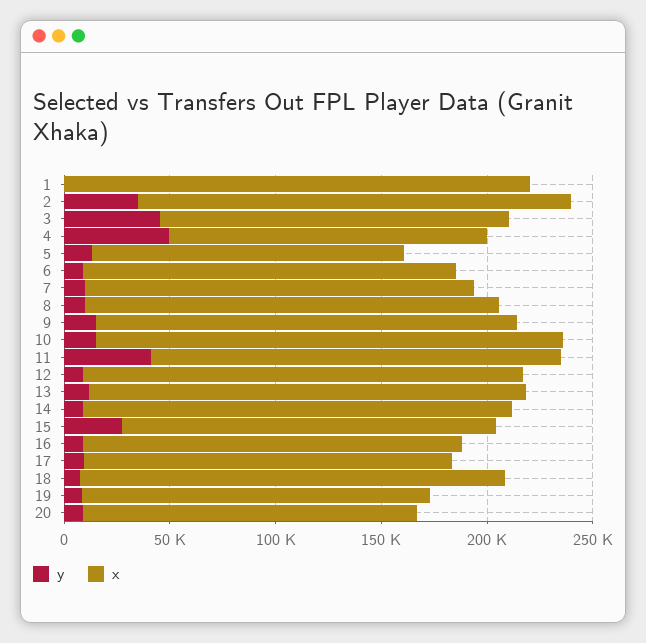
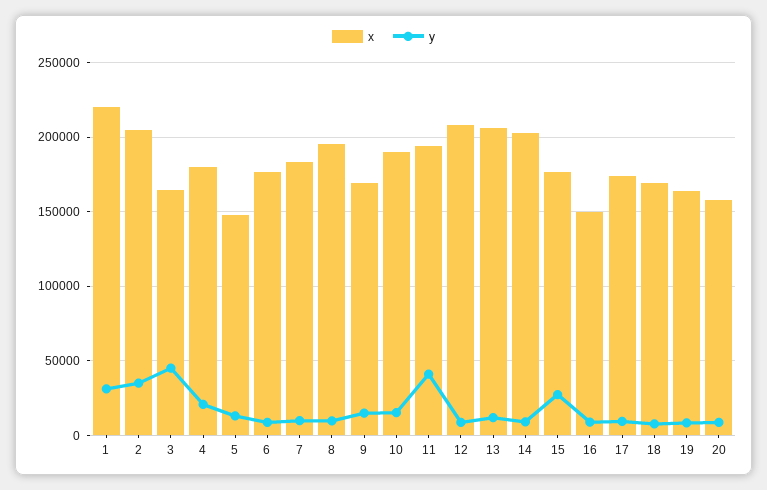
y, 1: 0 -> 30000
y, 4: 50000 -> 20000
x, 4: 150000 -> 180000
x, 9: 200000 -> 170000
x, 10: 220000 -> 190000
x, 16: 180000 -> 150000
x, 18: 200000 -> 170000

